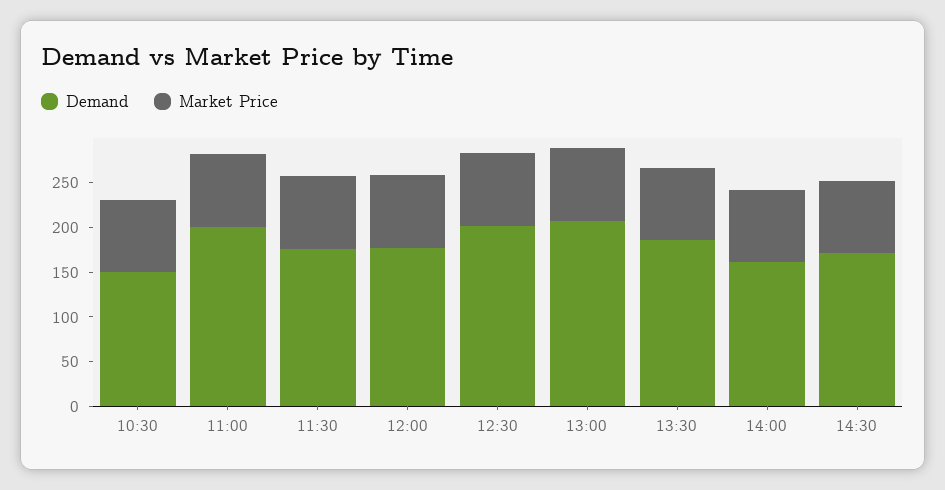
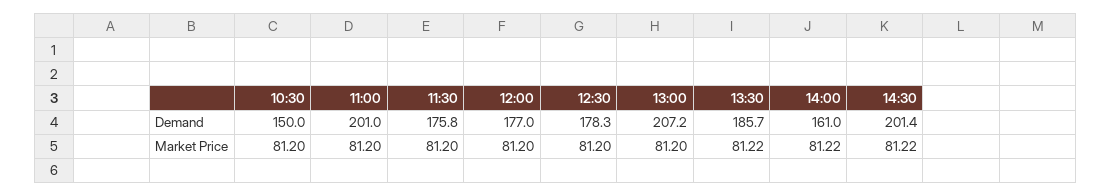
Demand, 12:30: 200 -> 178.3
Demand, 14:30: 170 -> 201.4

